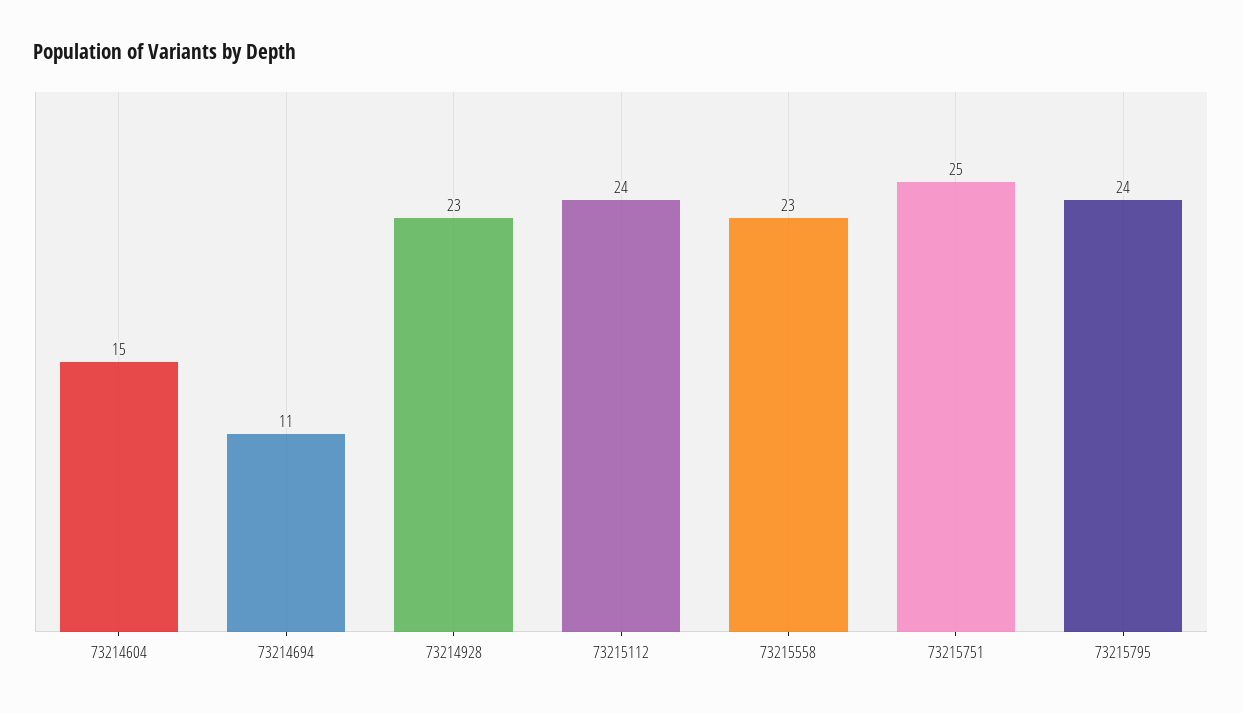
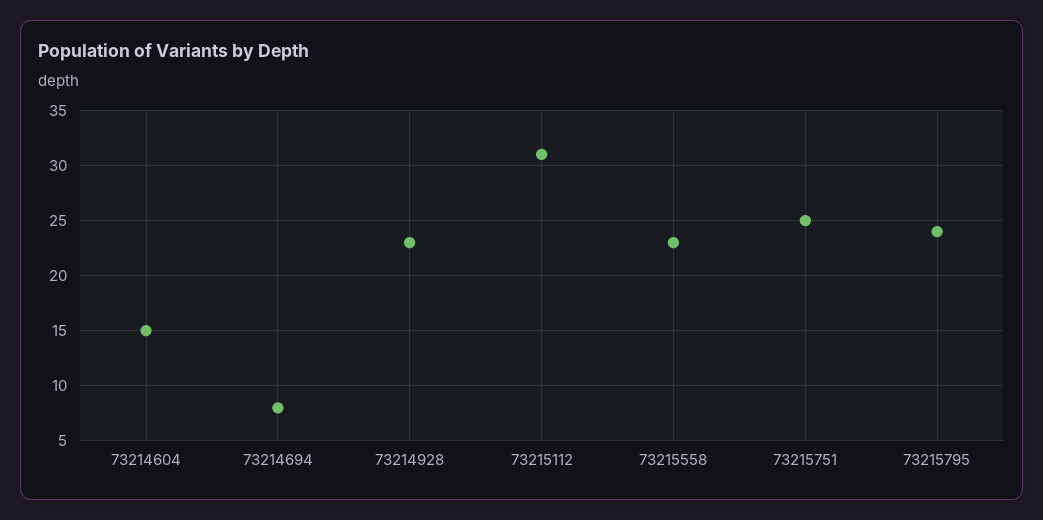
73214694: 11 -> 8
73215112: 24 -> 31

